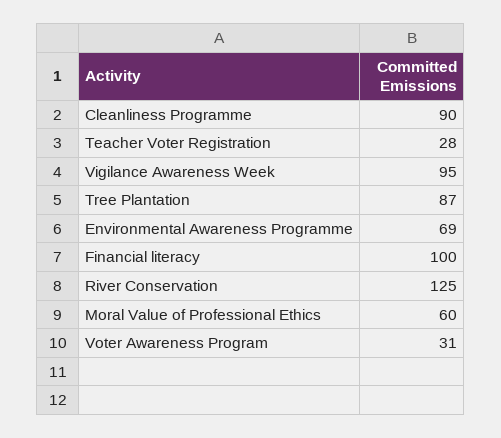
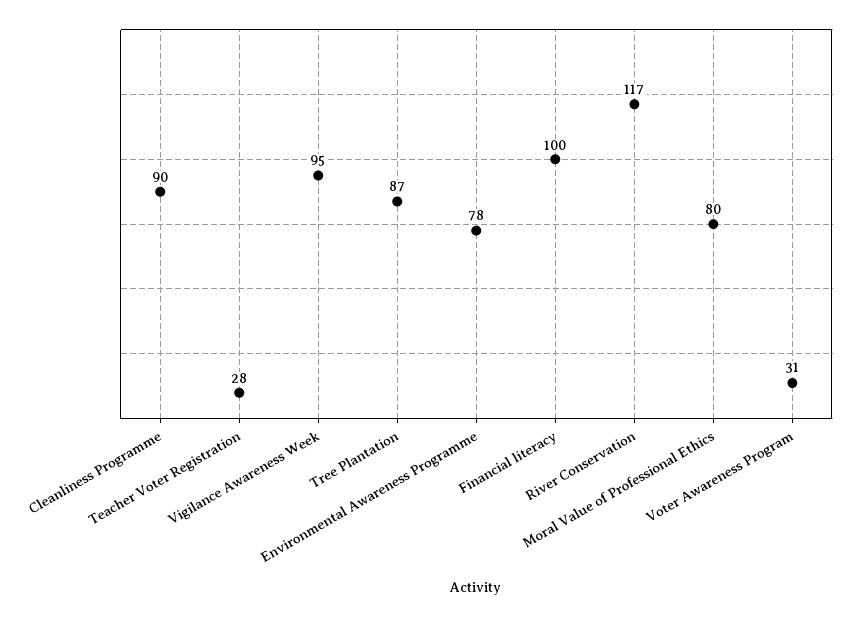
Environmental Awareness Programme: 69 -> 78
River Conservation: 125 -> 117
Moral Value of Professional Ethics: 60 -> 80

